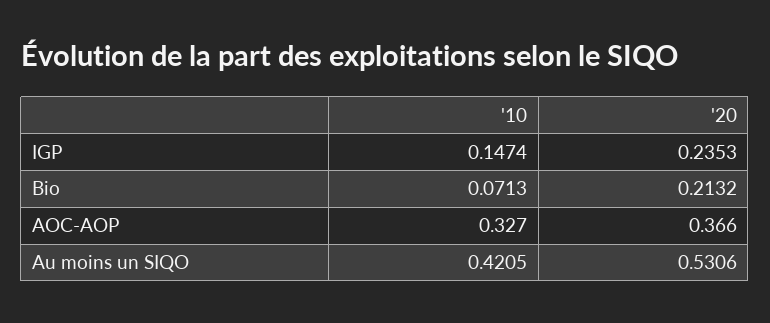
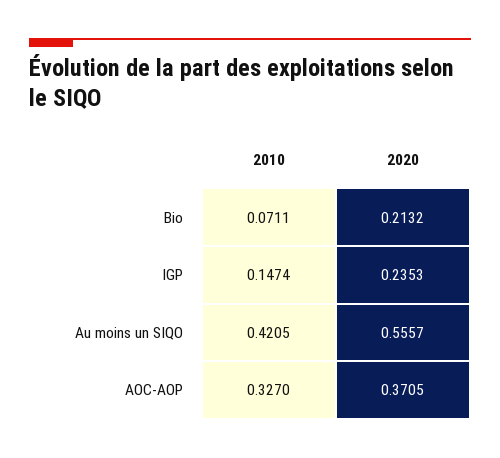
'10, Bio: 0.0713 -> 0.0711
'20, AOC-AOP: 0.366 -> 0.3705
'20, Au moins un SIQO: 0.5306 -> 0.5557

